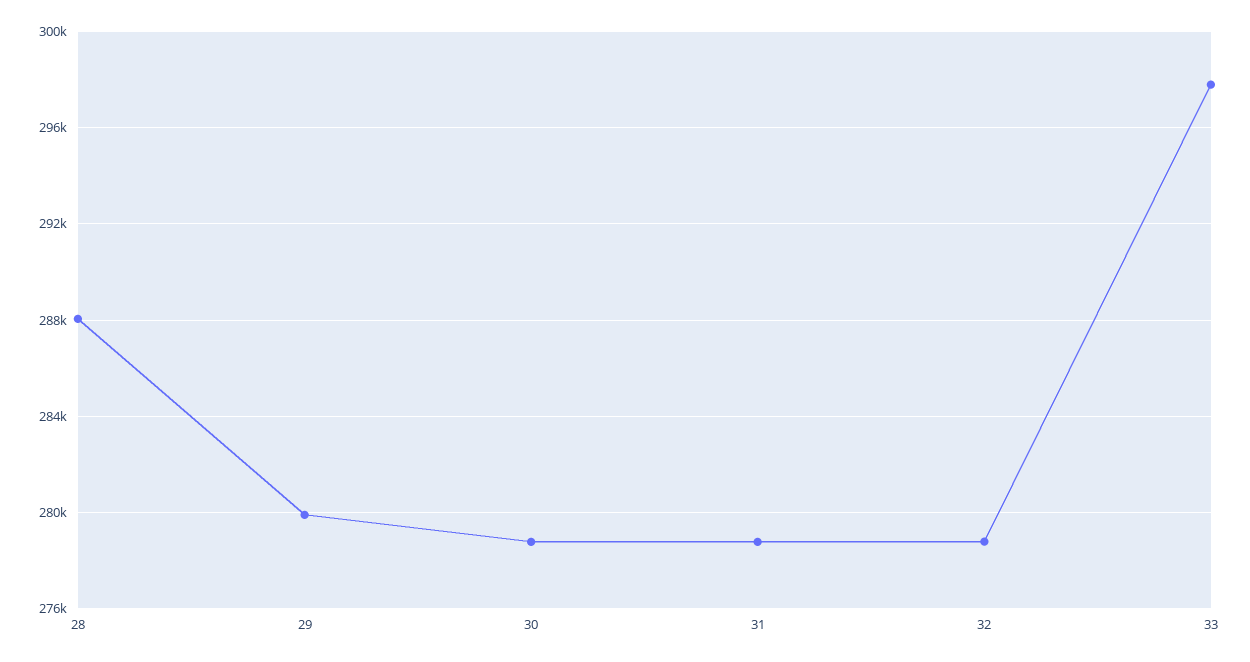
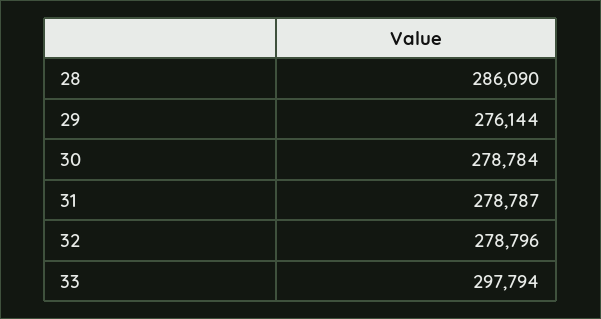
28: 288000 -> 286090
29: 280000 -> 276144

